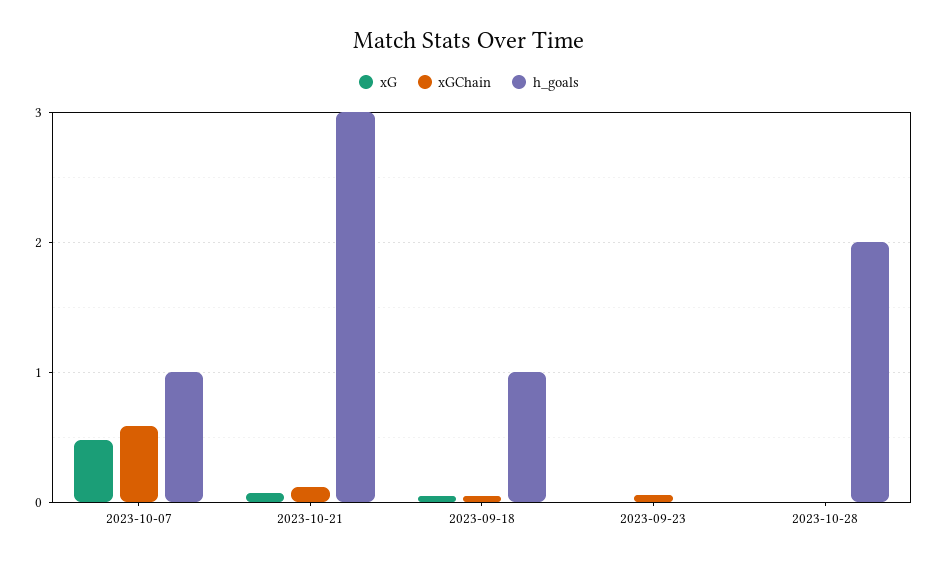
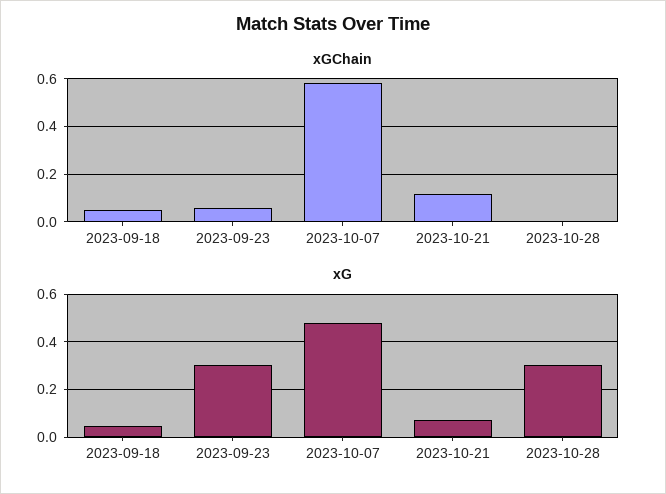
h_goals, 2023-10-07: 1 -> none
h_goals, 2023-10-21: 3 -> none
h_goals, 2023-09-18: 1 -> none
xG, 2023-09-23: 0 -> 0.3
h_goals, 2023-09-23: 0 -> none
xG, 2023-10-28: 0 -> 0.3
h_goals, 2023-10-28: 2 -> none

